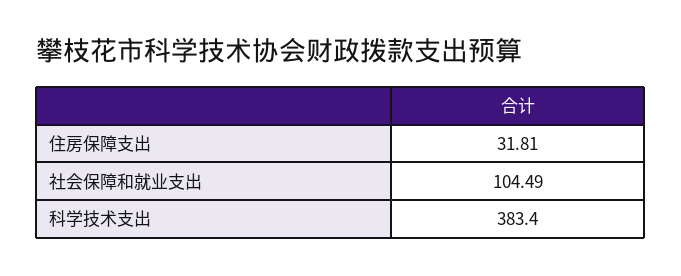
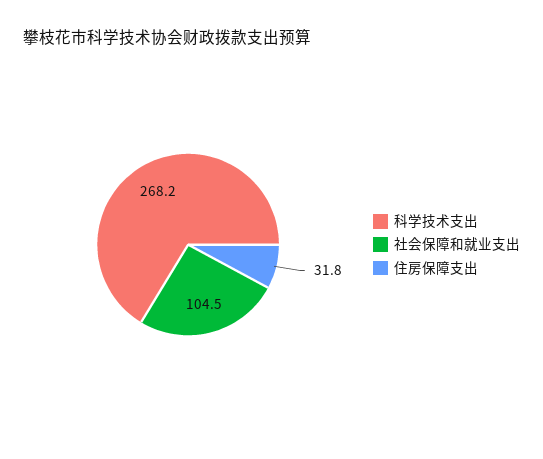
科学技术支出: 383.4 -> 268.2

